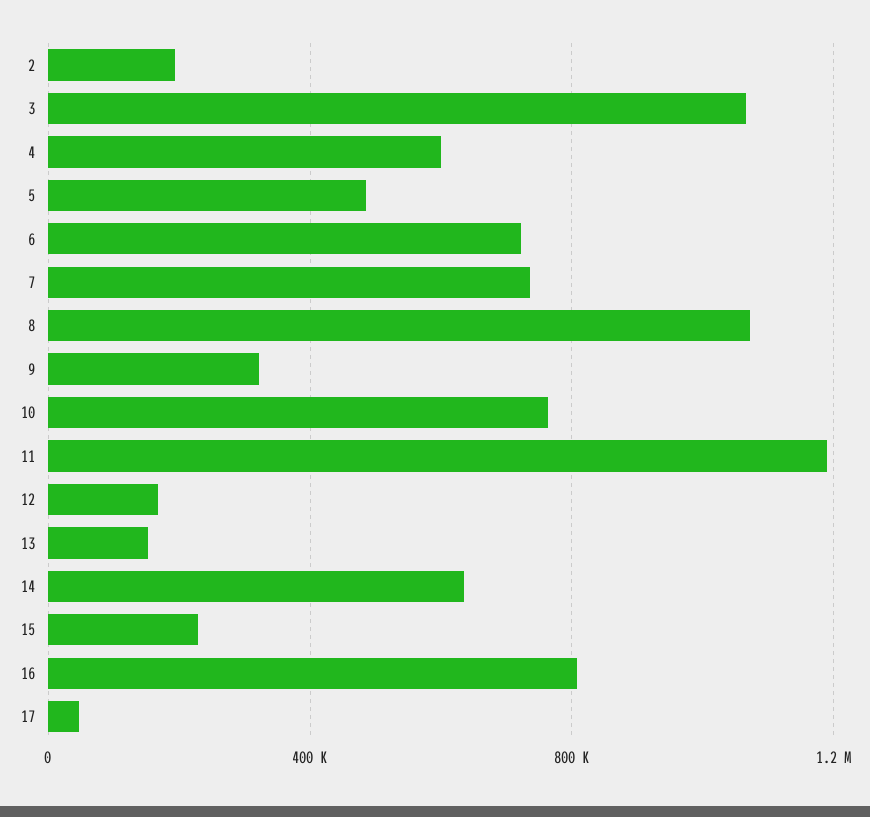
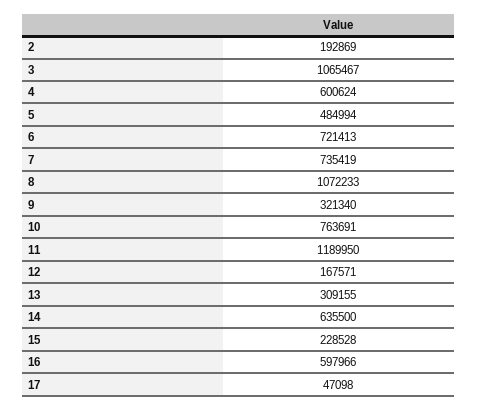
13: 150000 -> 309155
16: 800000 -> 597966

